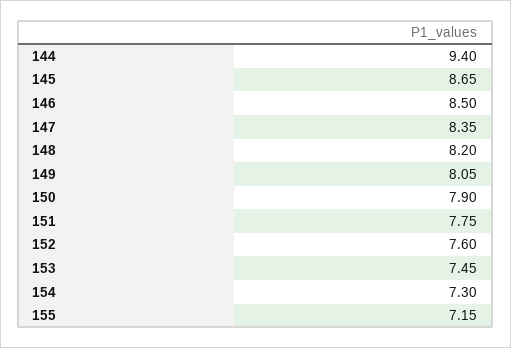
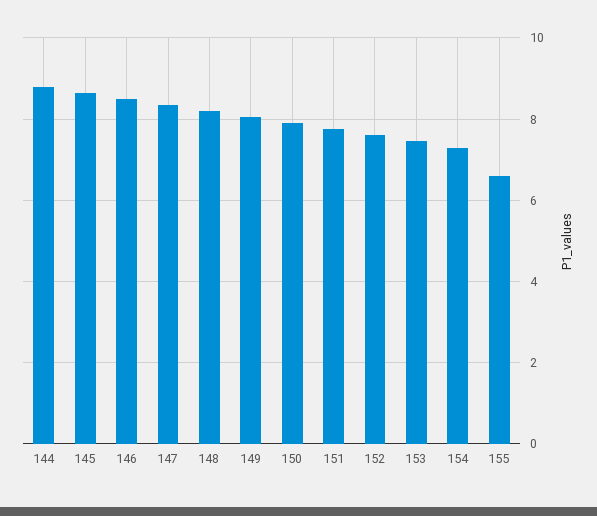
144: 9.4 -> 8.8
155: 7.15 -> 6.6

